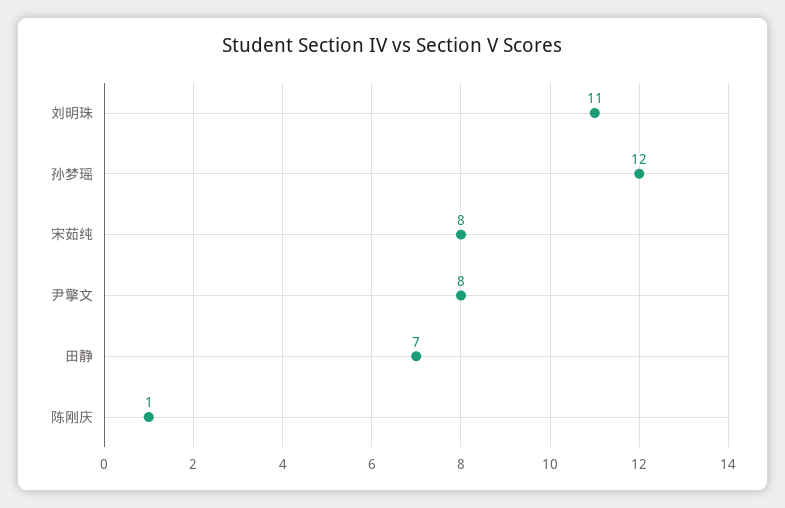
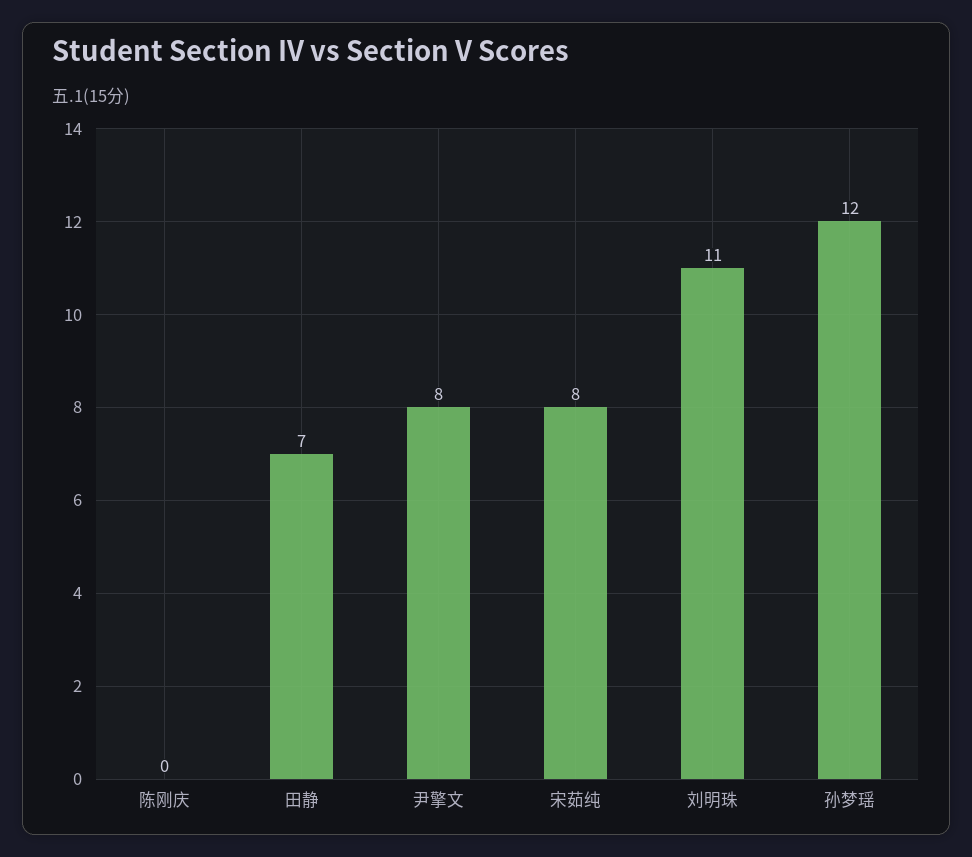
陈刚庆: 1 -> 0

